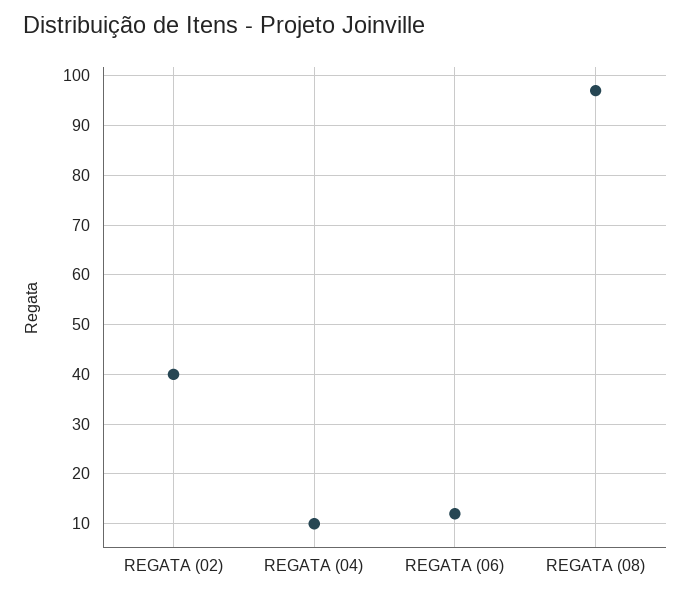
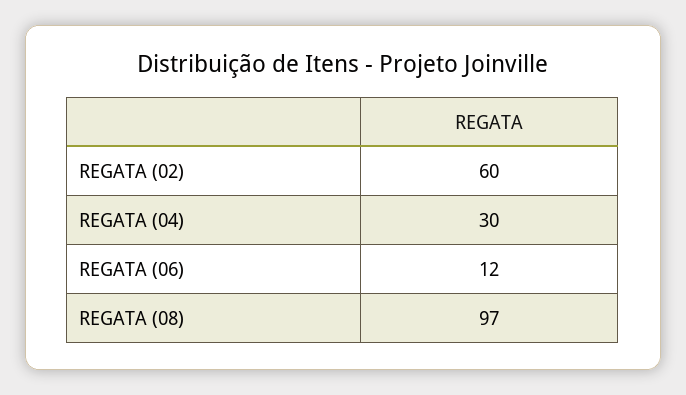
REGATA (02): 40 -> 60
REGATA (04): 10 -> 30

